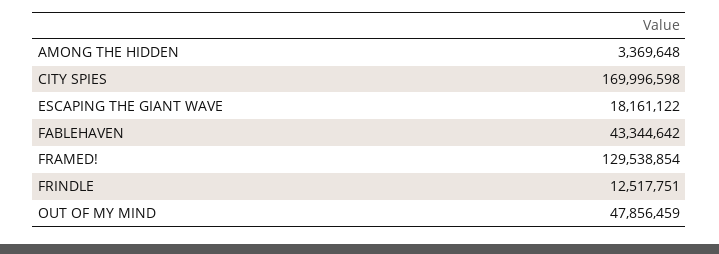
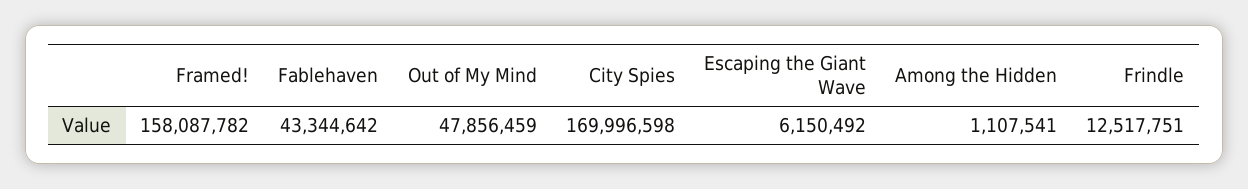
AMONG THE HIDDEN: 3369648 -> 1107541
ESCAPING THE GIANT WAVE: 18161122 -> 6150492
FRAMED!: 129538854 -> 158087782

